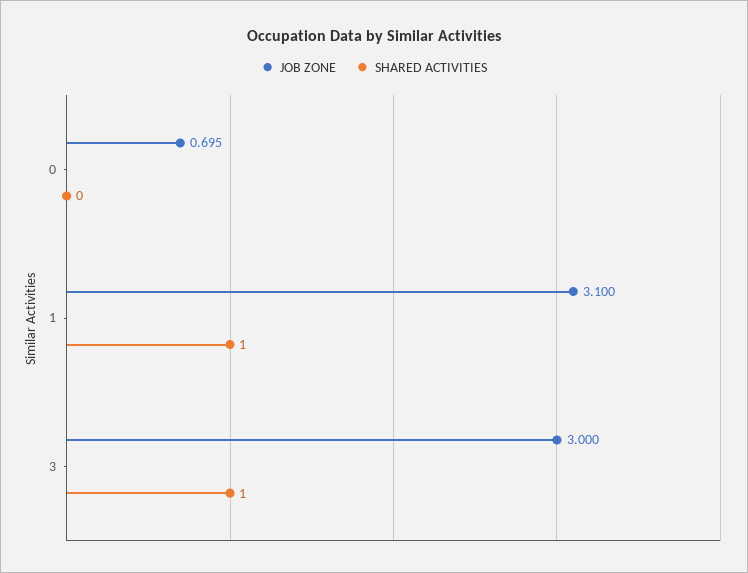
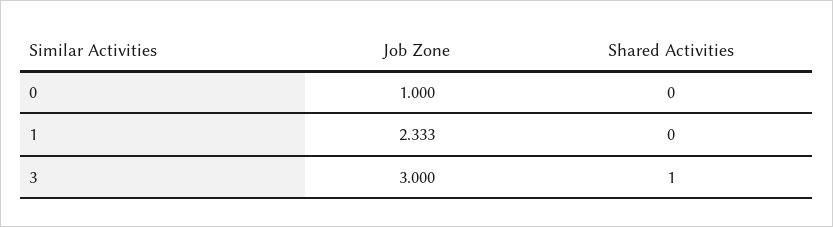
JOB ZONE, 0: 0.695 -> 1
JOB ZONE, 1: 3.1 -> 2.333
SHARED ACTIVITIES, 1: 1 -> 0

